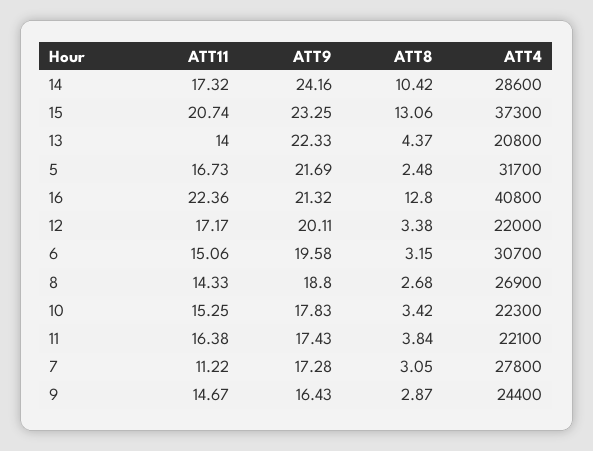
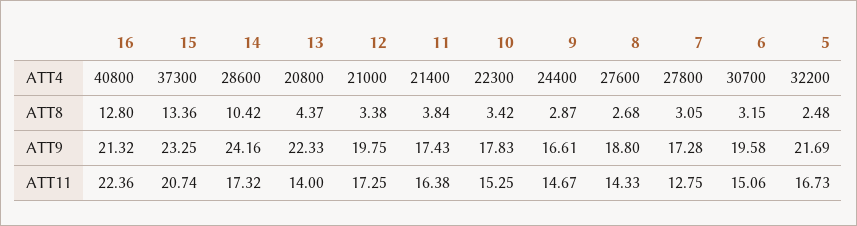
ATT8, 15: 13.06 -> 13.36
ATT4, 5: 31700 -> 32200
ATT11, 12: 17.17 -> 17.25
ATT9, 12: 20.11 -> 19.75
ATT4, 12: 22000 -> 21000
ATT4, 8: 26900 -> 27600
ATT4, 11: 22100 -> 21400
ATT11, 7: 11.22 -> 12.75
ATT9, 9: 16.43 -> 16.61

